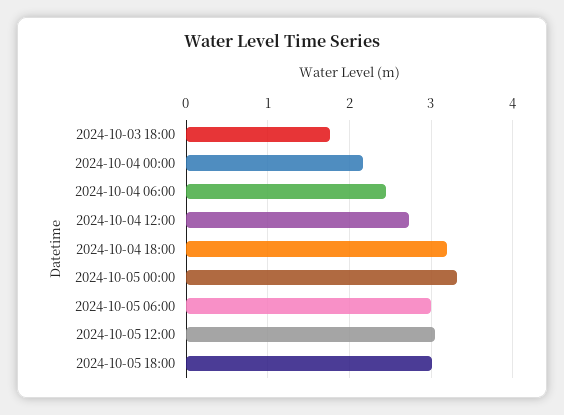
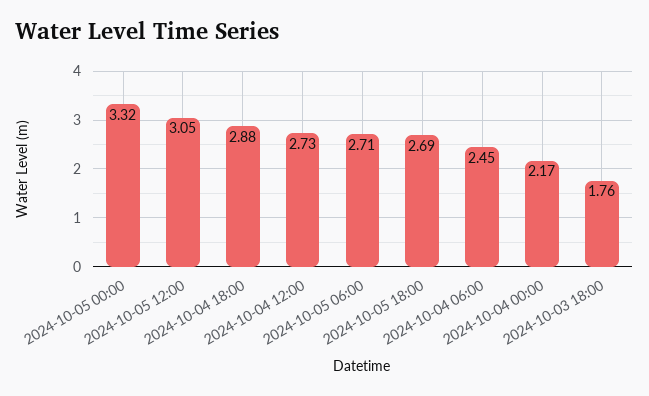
2024-10-04 18:00: 3.2 -> 2.88
2024-10-05 06:00: 3 -> 2.71
2024-10-05 18:00: 3 -> 2.69

